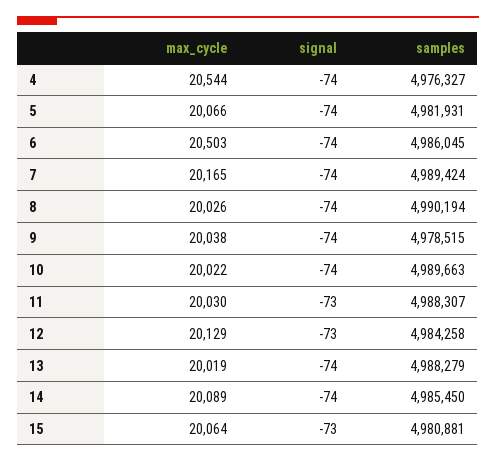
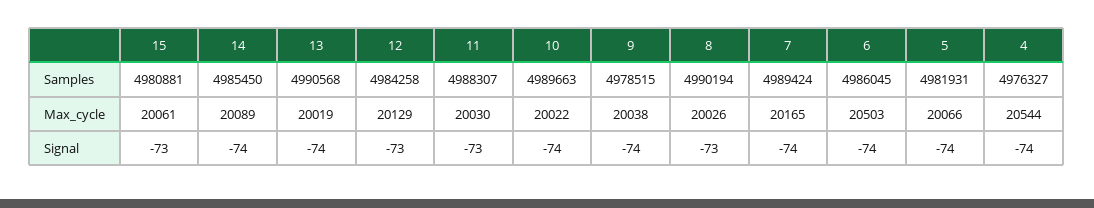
signal, 8: -74 -> -73
samples, 13: 4988279 -> 4990568
max_cycle, 15: 20064 -> 20061

